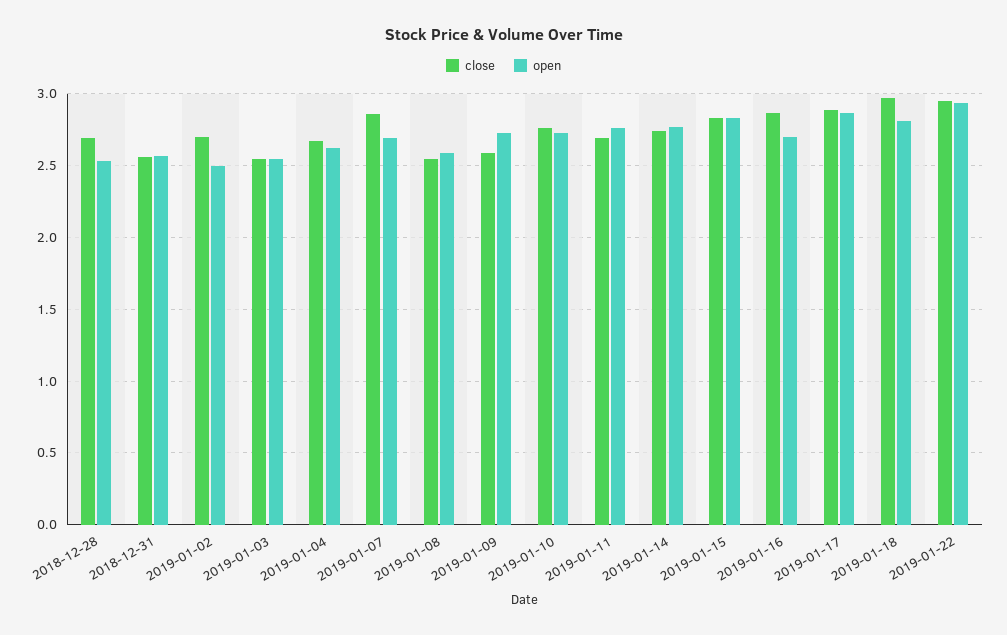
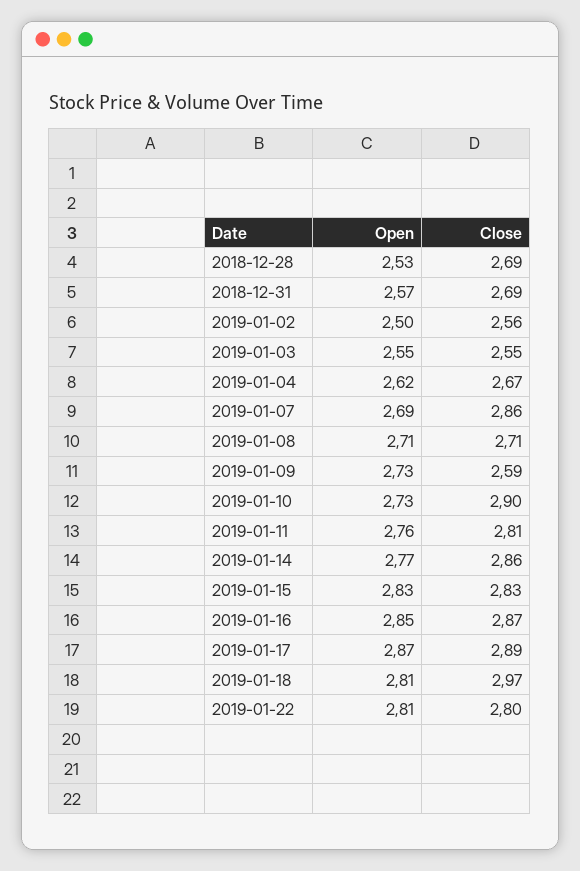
close, 2018-12-31: 2.55 -> 2.69
close, 2019-01-02: 2.7 -> 2.56
close, 2019-01-08: 2.55 -> 2.71
open, 2019-01-08: 2.6 -> 2.71
close, 2019-01-10: 2.75 -> 2.9
close, 2019-01-11: 2.7 -> 2.81
close, 2019-01-14: 2.75 -> 2.86
open, 2019-01-16: 2.7 -> 2.85
close, 2019-01-22: 2.95 -> 2.8
open, 2019-01-22: 2.95 -> 2.81

